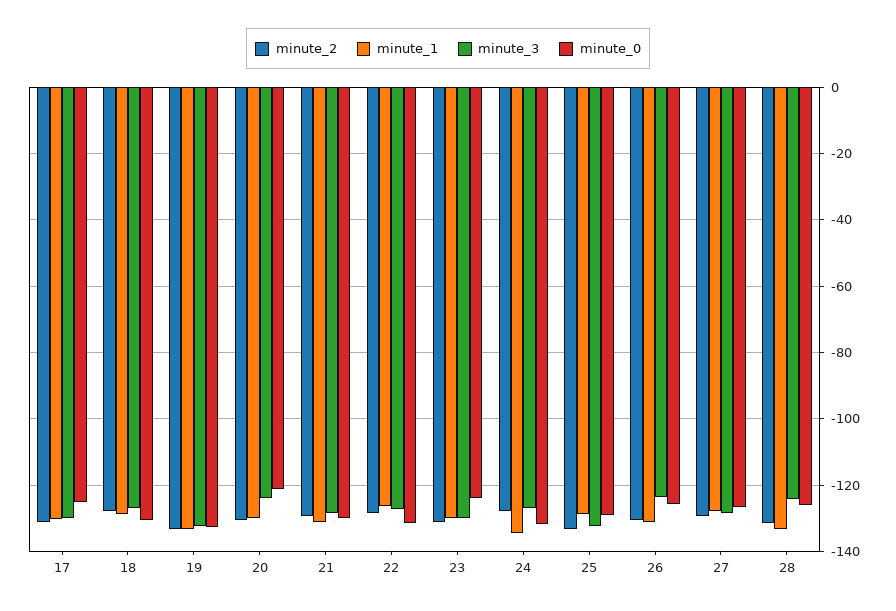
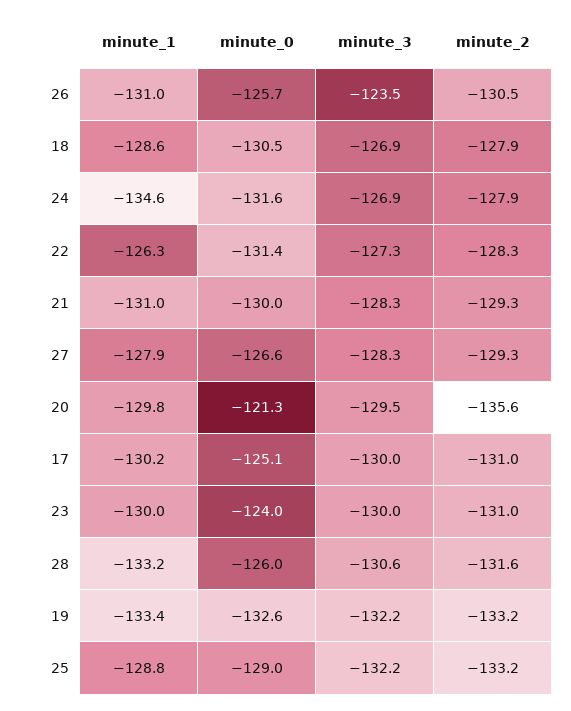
minute_2, 20: -130 -> -135.6
minute_3, 20: -124 -> -129.5
minute_3, 28: -124 -> -130.6

